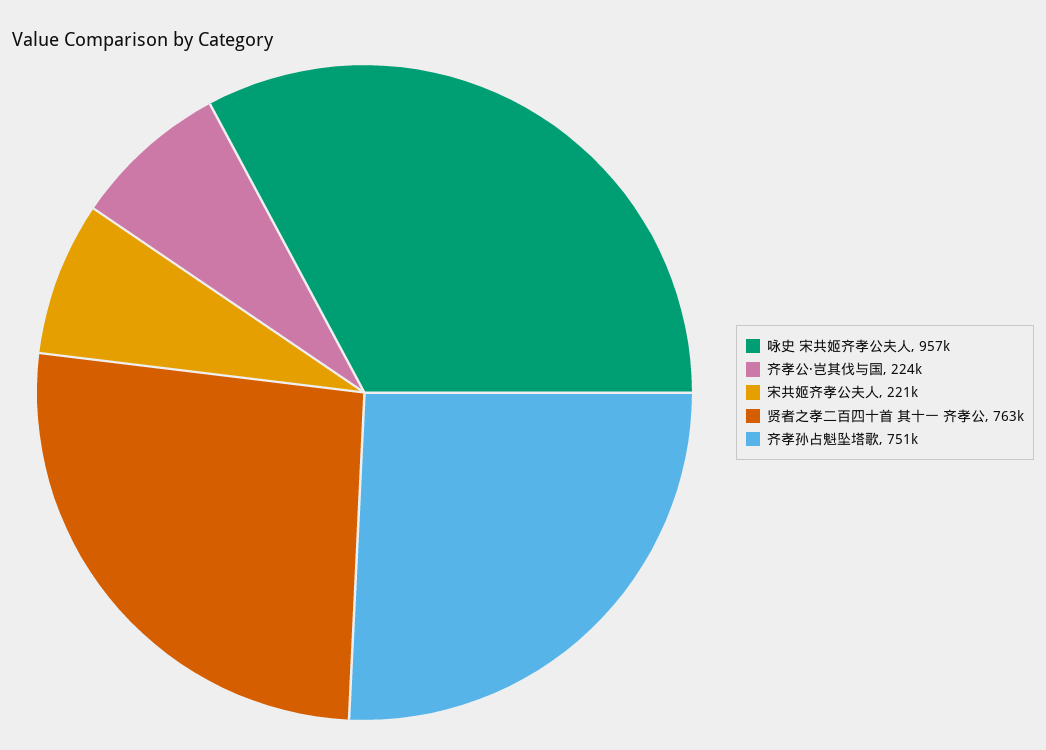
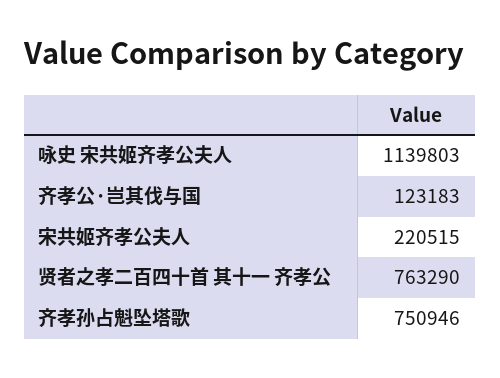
咏史 宋共姬齐孝公夫人: 957000 -> 1139803
齐孝公·岂其伐与国: 224000 -> 123183

